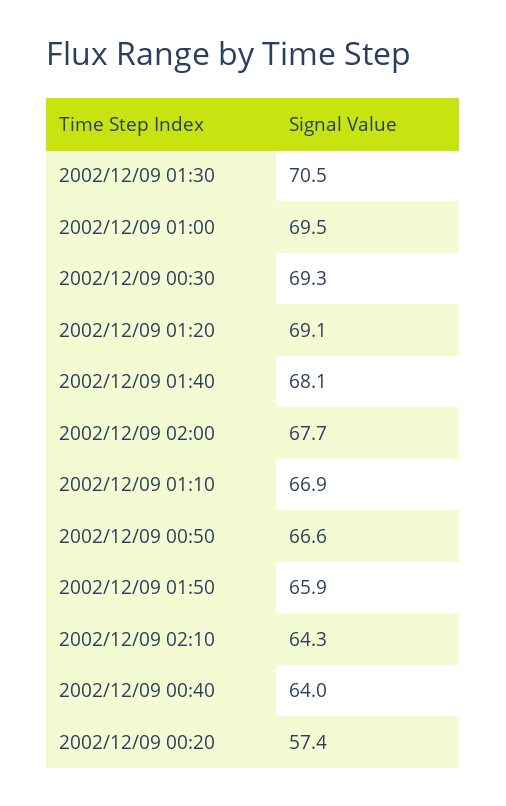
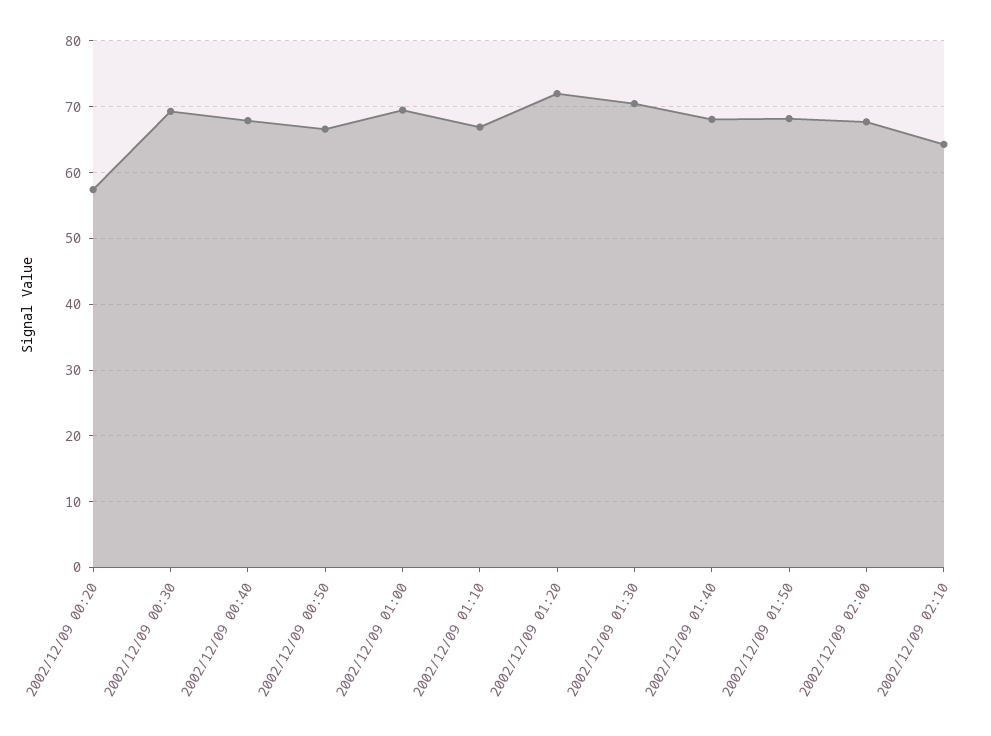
2002/12/09 01:20: 69.1 -> 72
2002/12/09 01:50: 65.9 -> 68
2002/12/09 00:40: 64 -> 68

